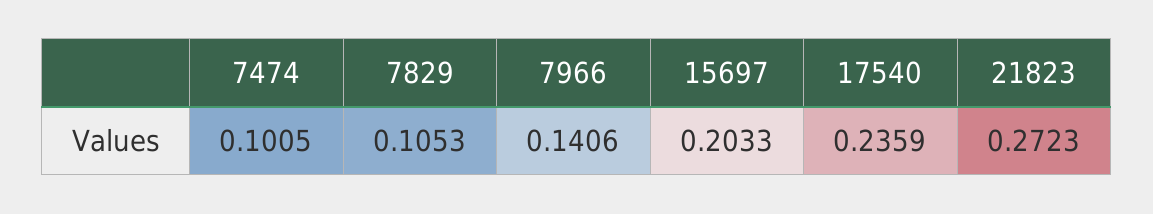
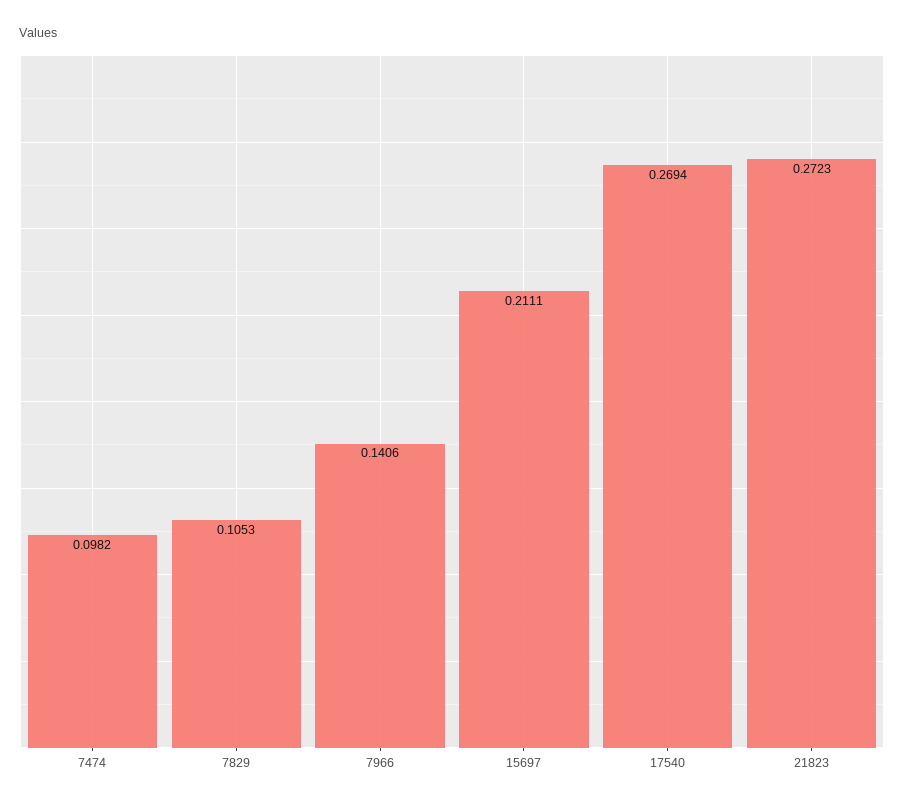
7474: 0.1005 -> 0.0982
15697: 0.2033 -> 0.2111
17540: 0.2359 -> 0.2694

